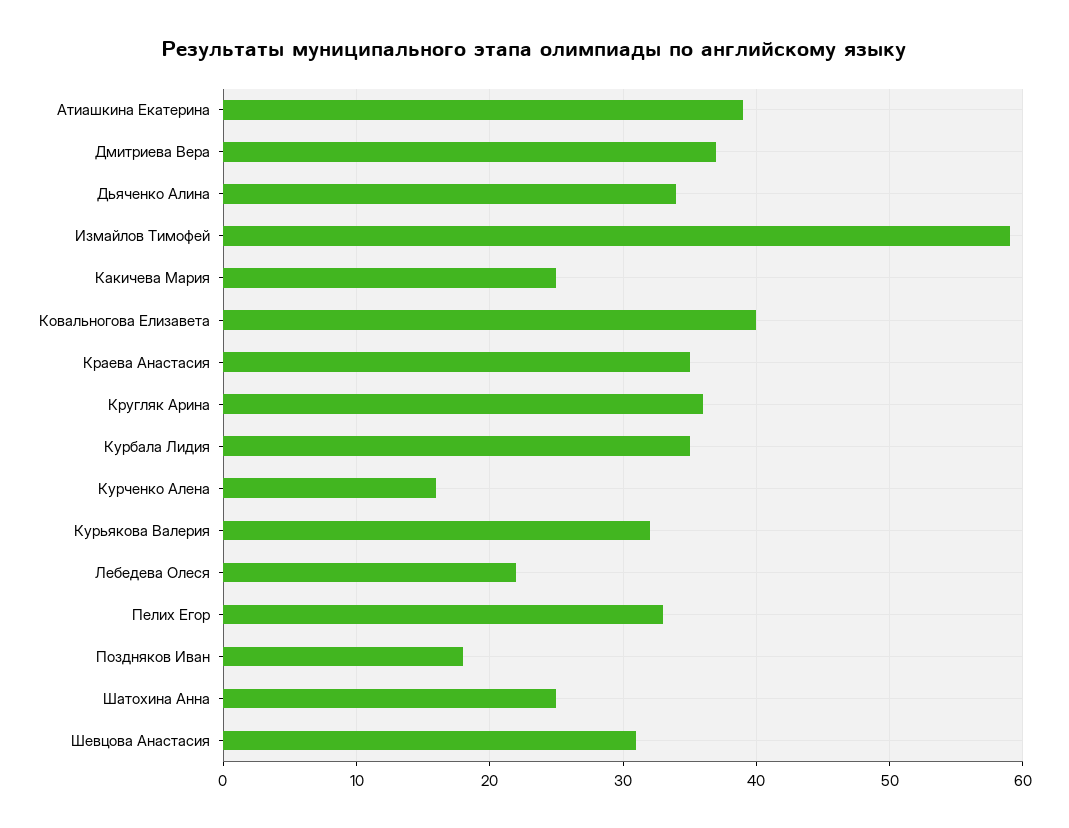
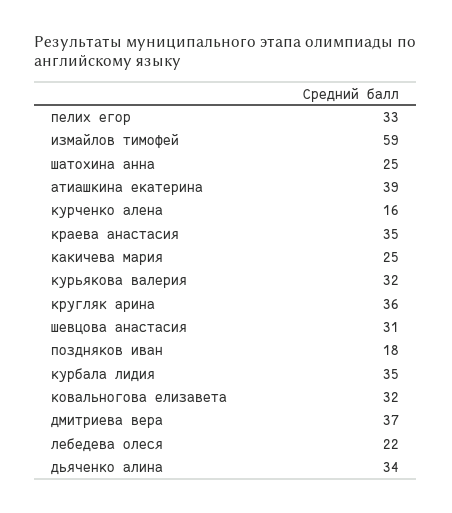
Ковальногова Елизавета: 40 -> 32

